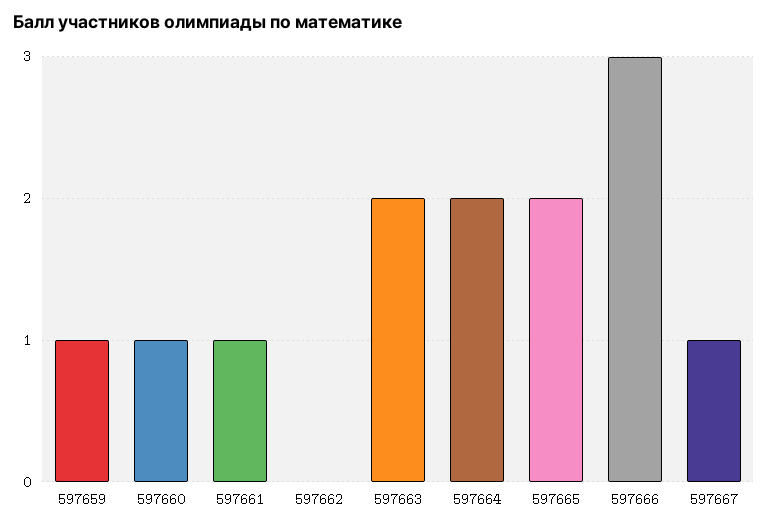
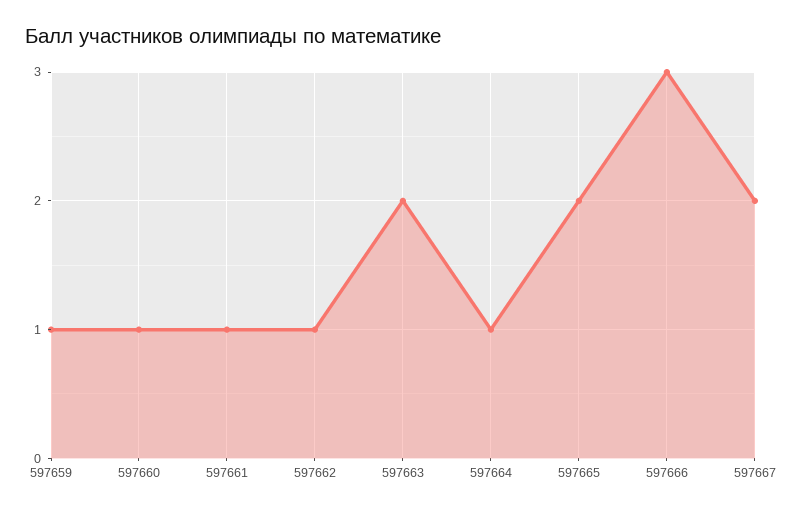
597662: 0 -> 1
597664: 2 -> 1
597667: 1 -> 2

